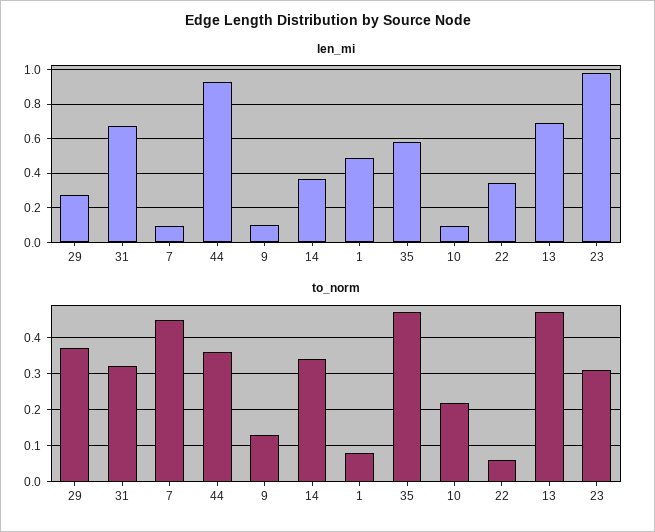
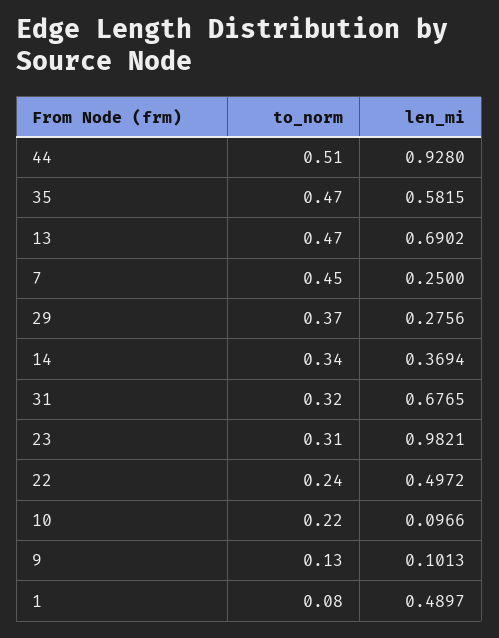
len_mi, 7: 0.1 -> 0.25
len_mi, 22: 0.35 -> 0.4972
to_norm, 44: 0.35 -> 0.51
to_norm, 22: 0.05 -> 0.24

